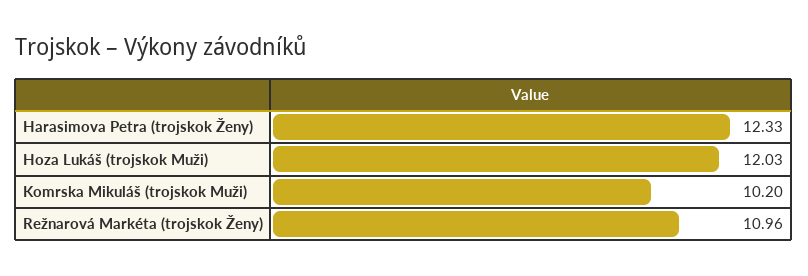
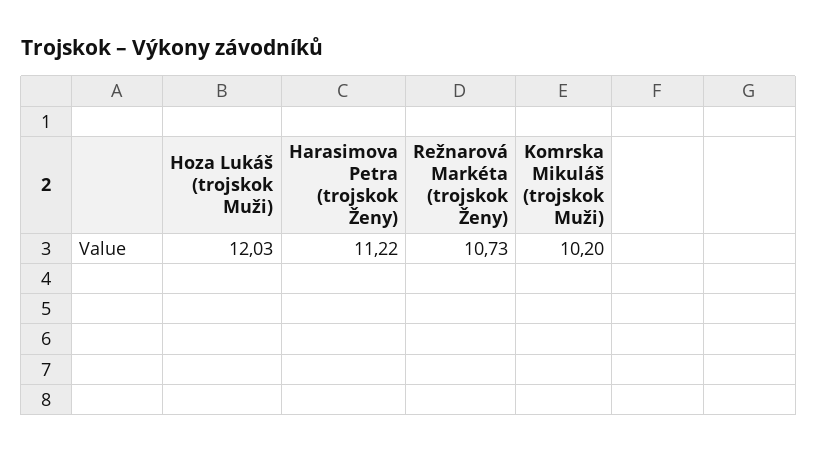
Harasimova Petra (trojskok Ženy): 12.33 -> 11.22
Režnarová Markéta (trojskok Ženy): 10.96 -> 10.73

